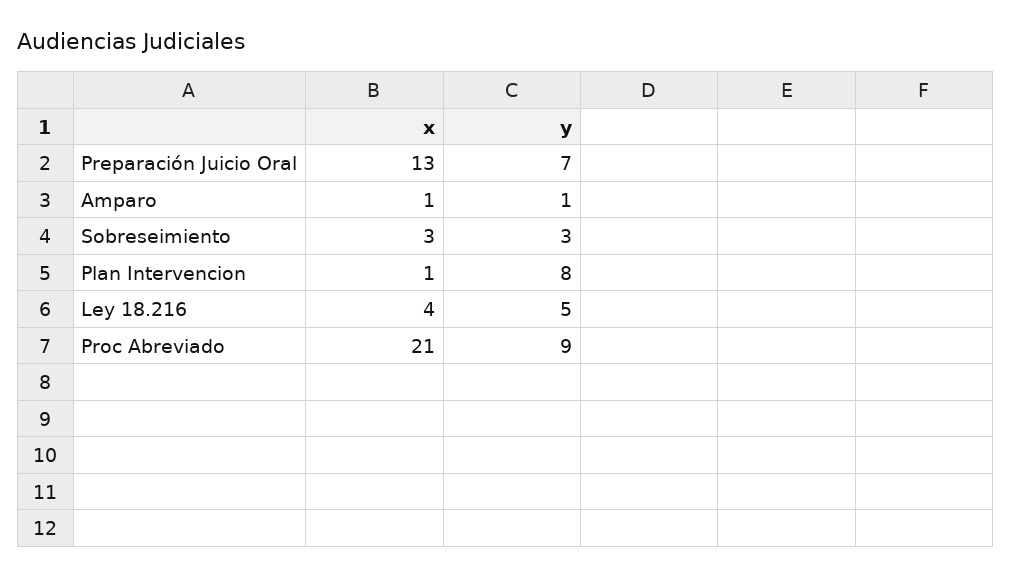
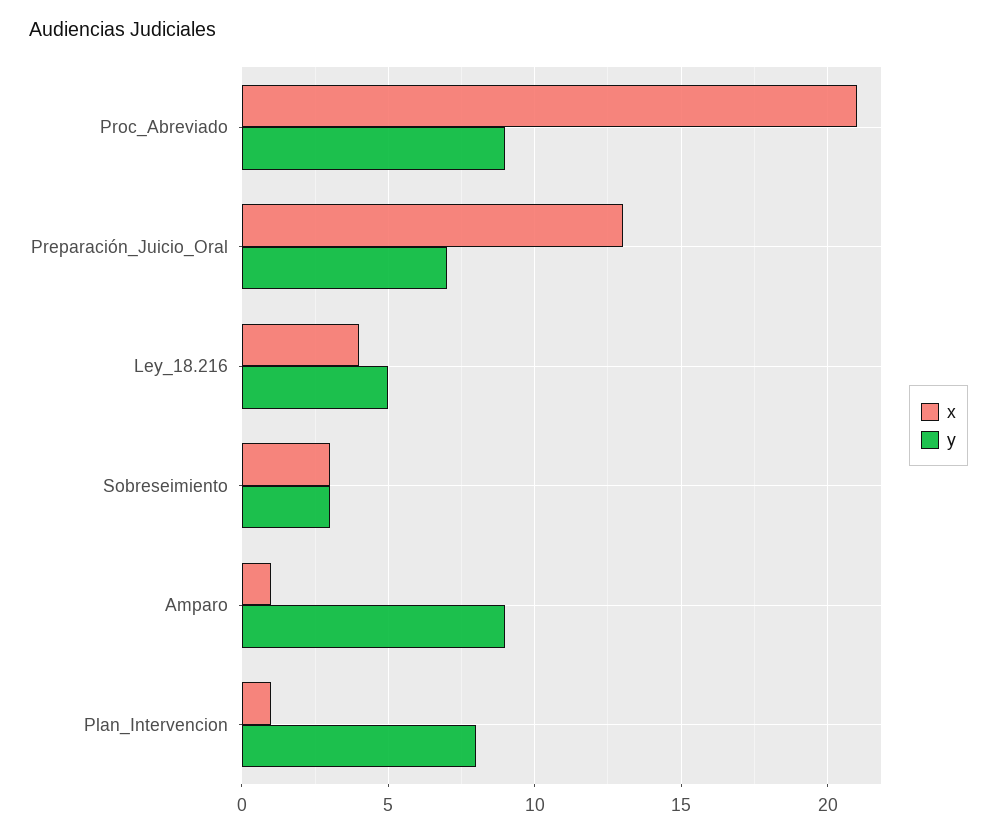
y, Amparo: 1 -> 9

